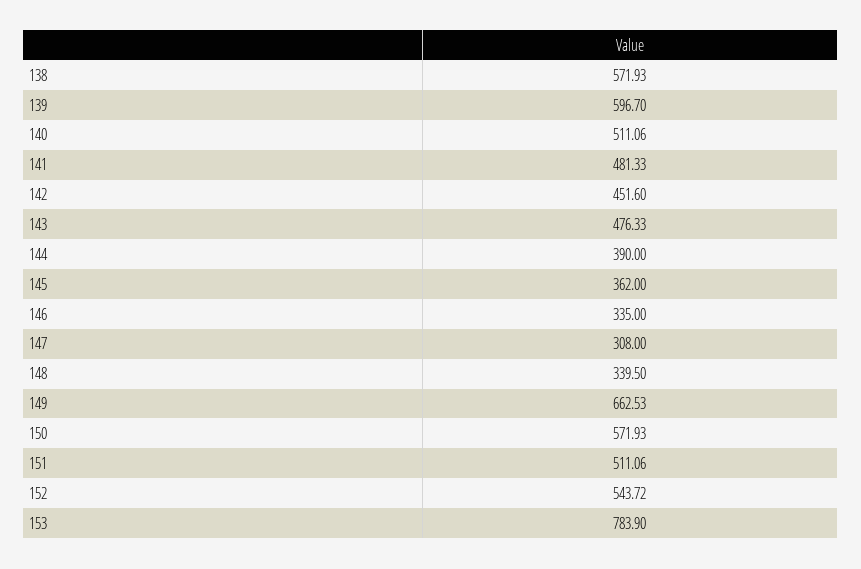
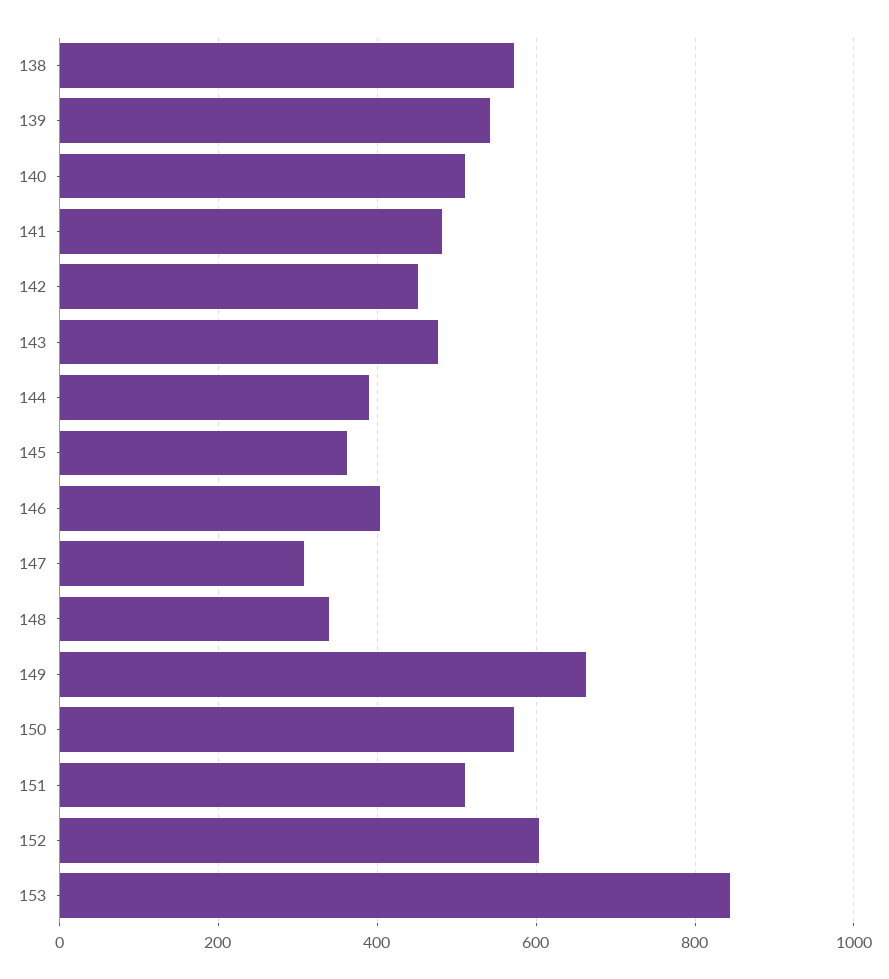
139: 596.7 -> 540
146: 335 -> 400
152: 543.72 -> 600
153: 783.9 -> 840

